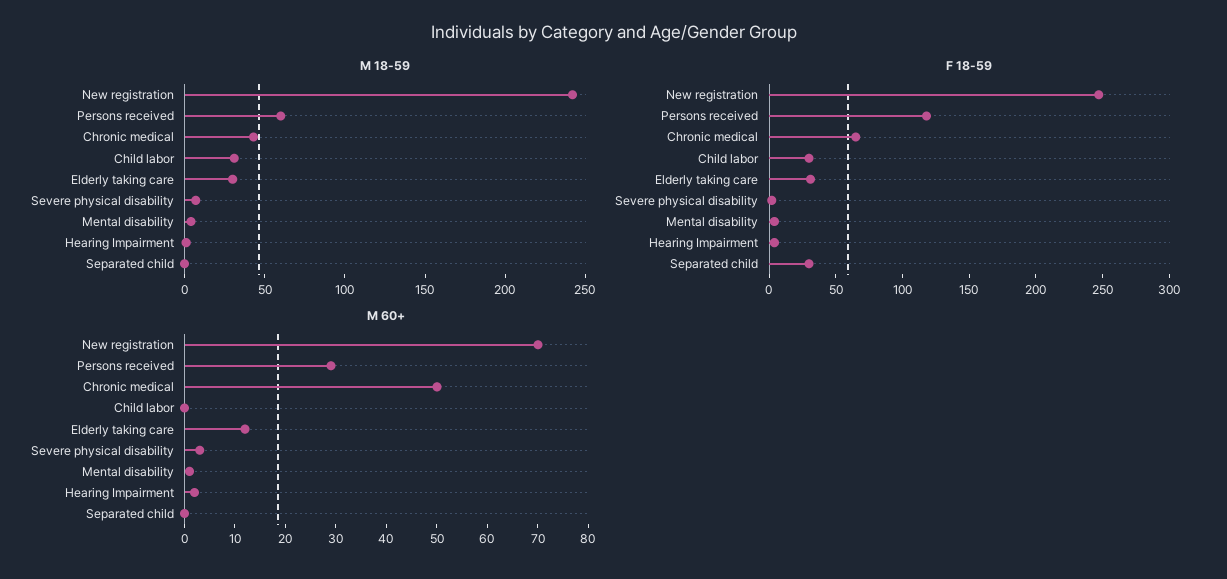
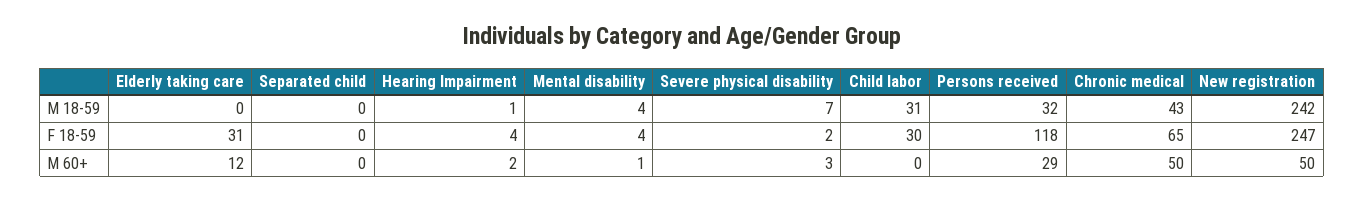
M 18-59, Persons received: 60 -> 32
M 18-59, Elderly taking care: 30 -> 0
F 18-59, Separated child: 30 -> 0
M 60+, New registration: 70 -> 50

